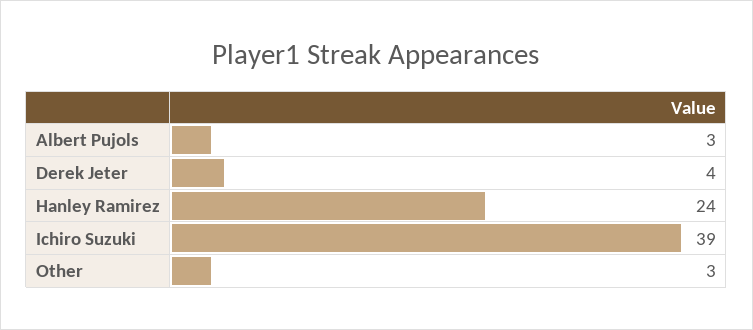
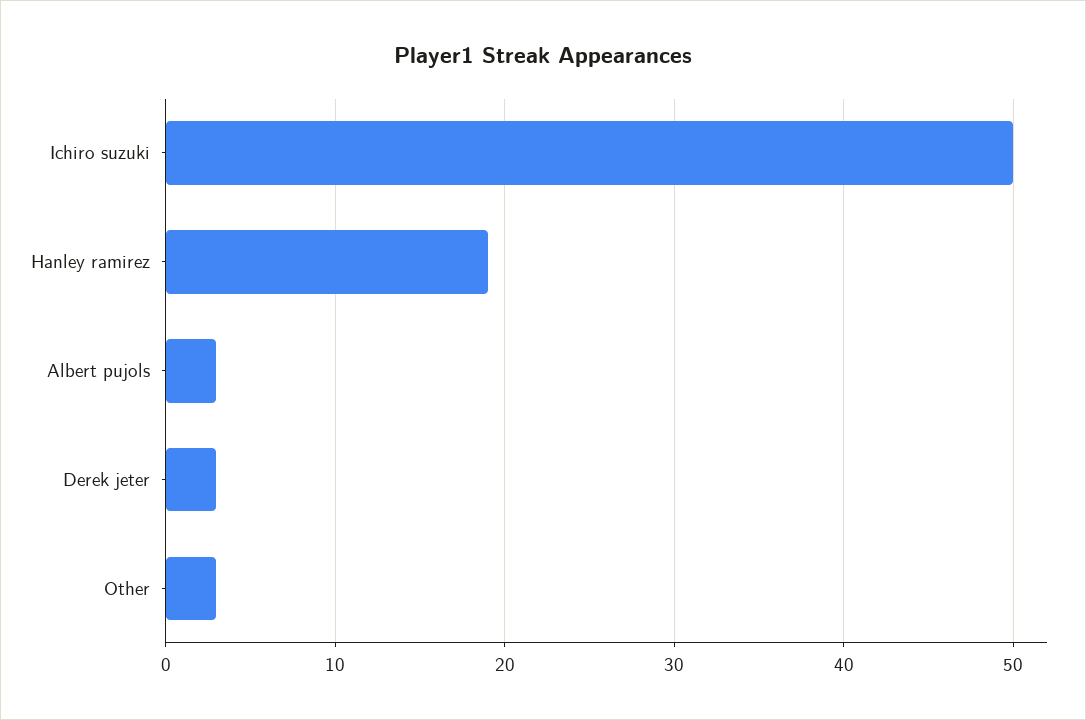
Derek Jeter: 4 -> 3
Hanley Ramirez: 24 -> 19
Ichiro Suzuki: 39 -> 50

